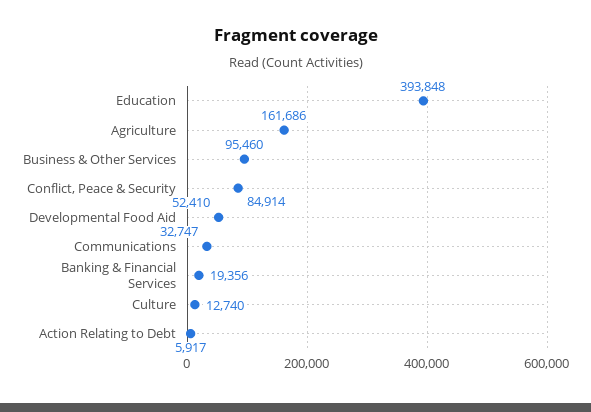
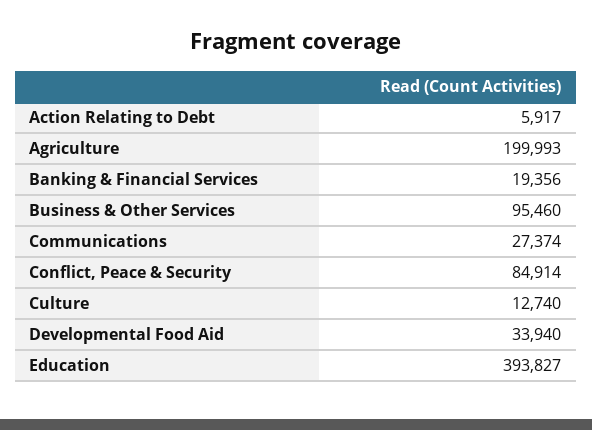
Education: 393848 -> 393827
Agriculture: 161686 -> 199993
Developmental Food Aid: 52410 -> 33940
Communications: 32747 -> 27374

